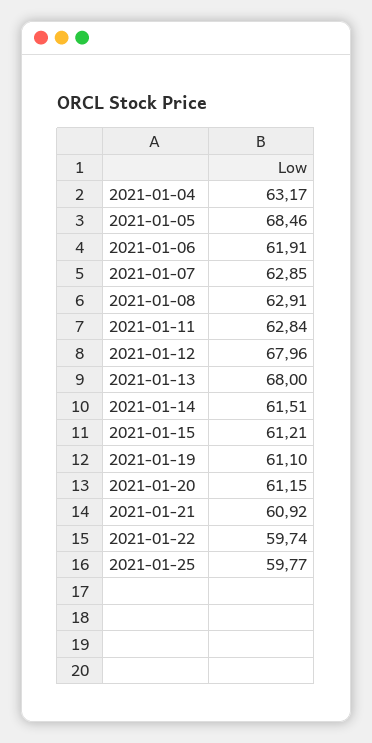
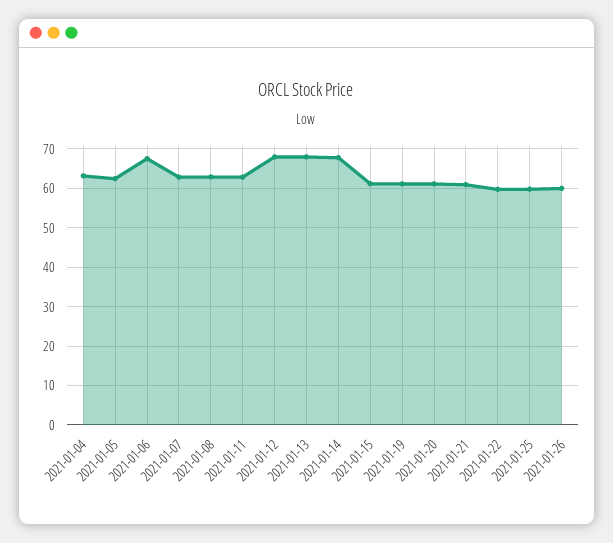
2021-01-05: 68.46 -> 62
2021-01-06: 61.91 -> 68
2021-01-14: 61.51 -> 68
2021-01-26: none -> 60

